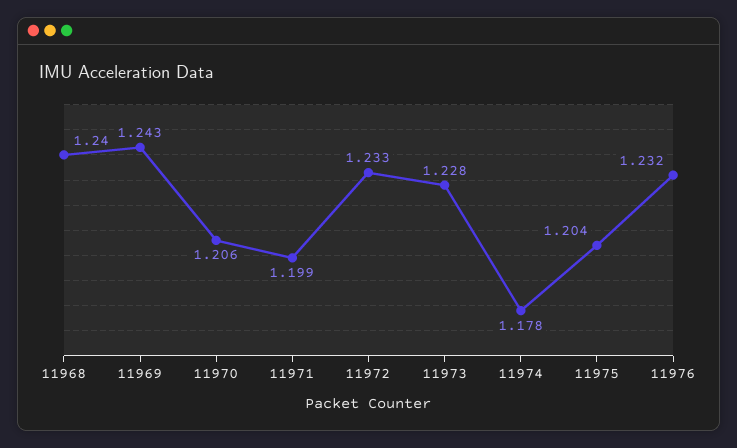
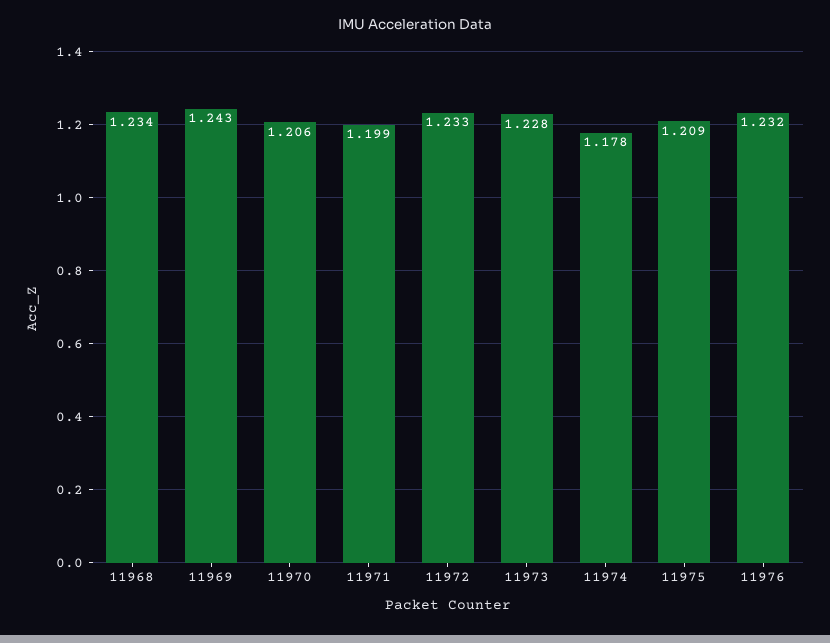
11968: 1.24 -> 1.234
11975: 1.204 -> 1.209

